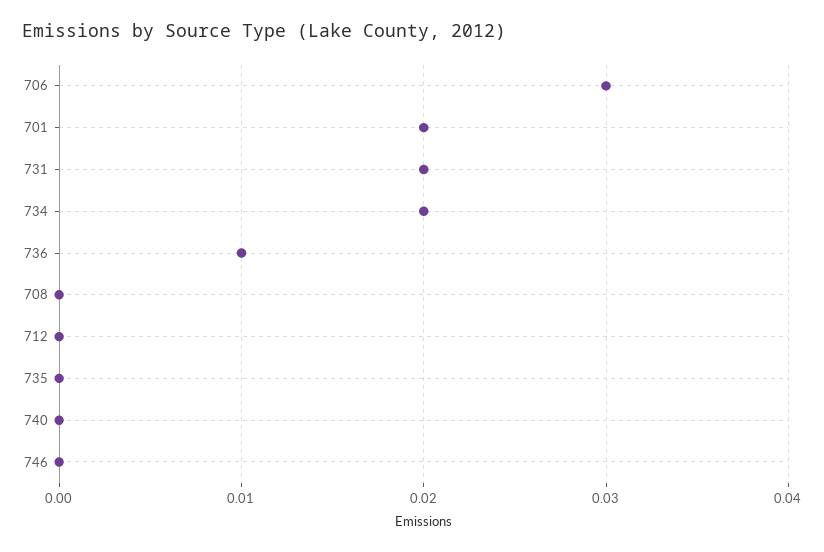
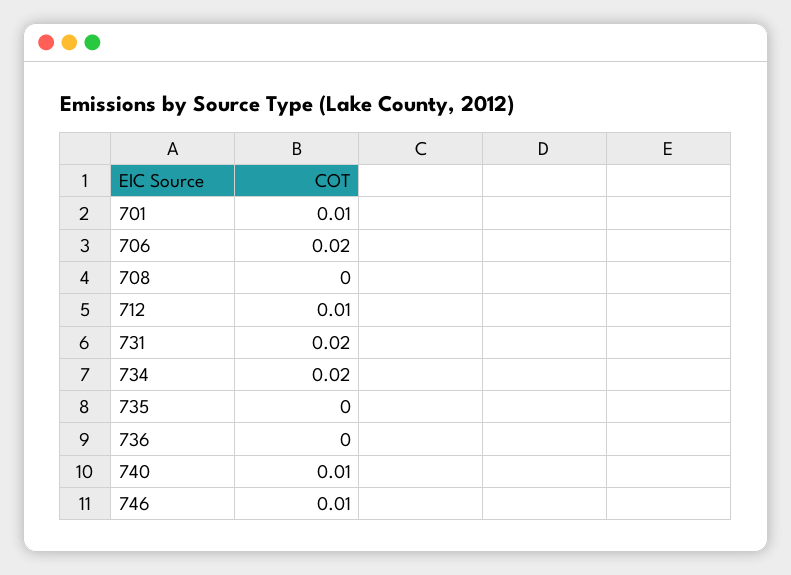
706: 0.03 -> 0.02
701: 0.02 -> 0.01
736: 0.01 -> 0
712: 0 -> 0.01
740: 0 -> 0.01
746: 0 -> 0.01

